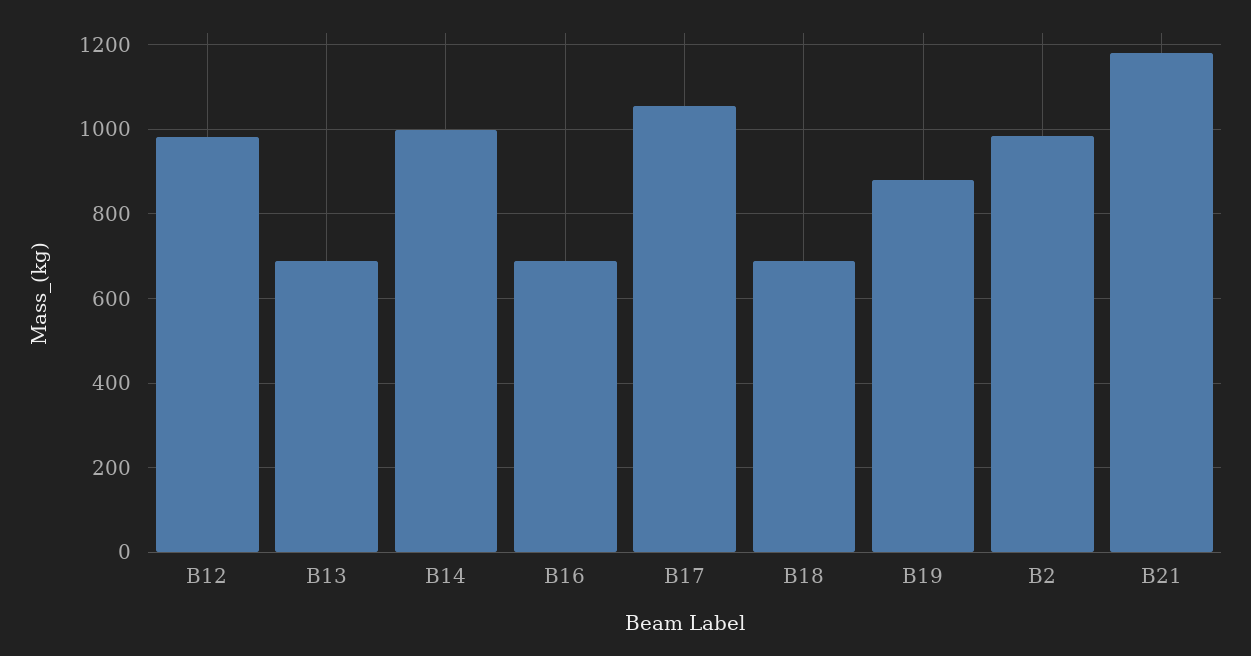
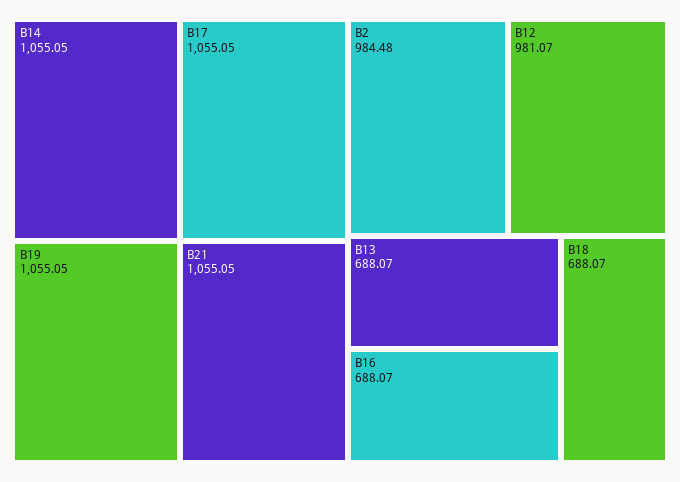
B14: 1000 -> 1055.05
B19: 880 -> 1055.05
B21: 1180 -> 1055.05

